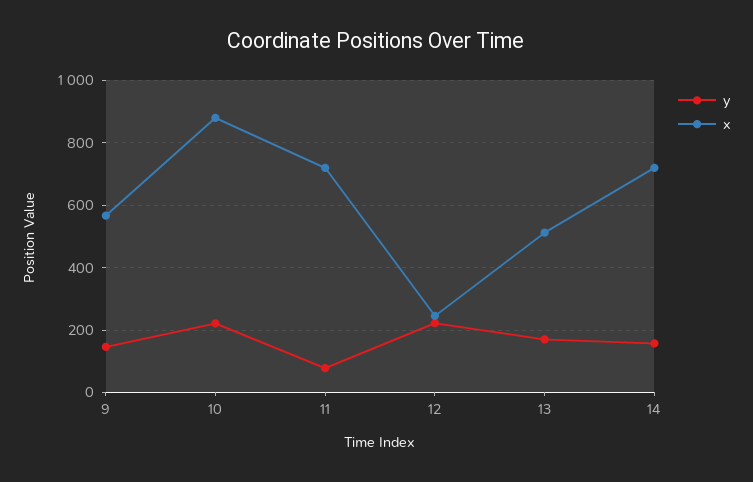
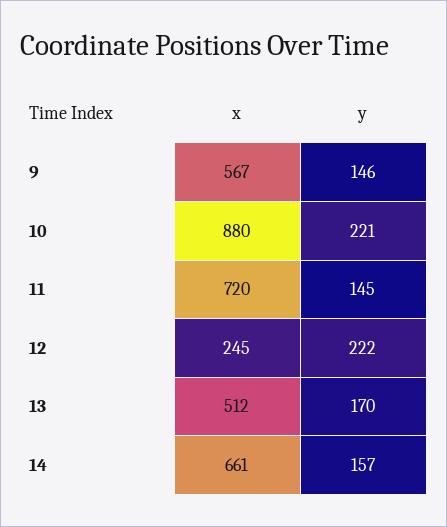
y, 11: 80 -> 145
x, 14: 720 -> 661

